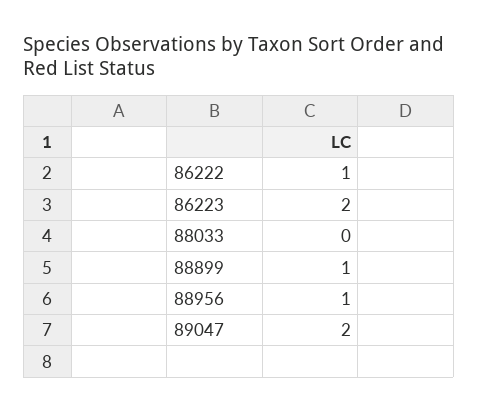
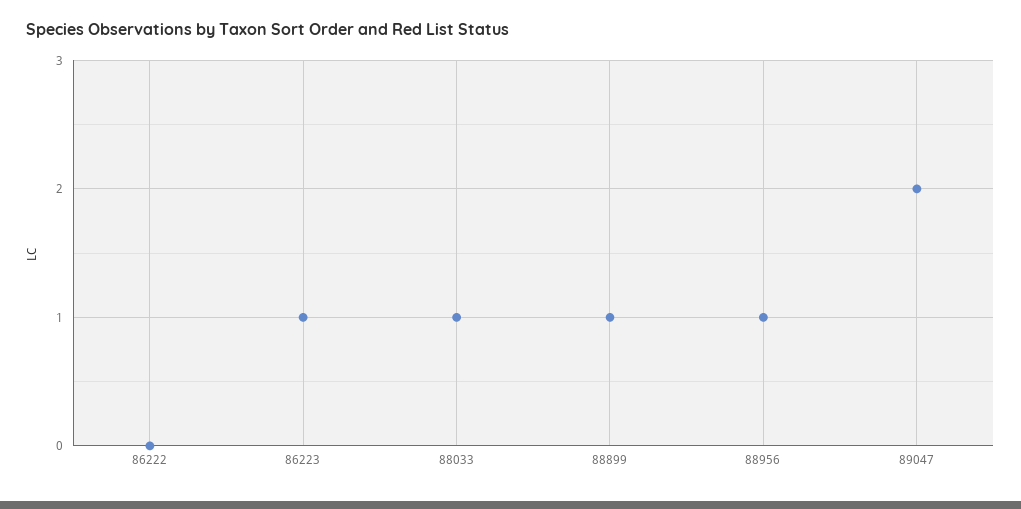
86222: 1 -> 0
86223: 2 -> 1
88033: 0 -> 1

